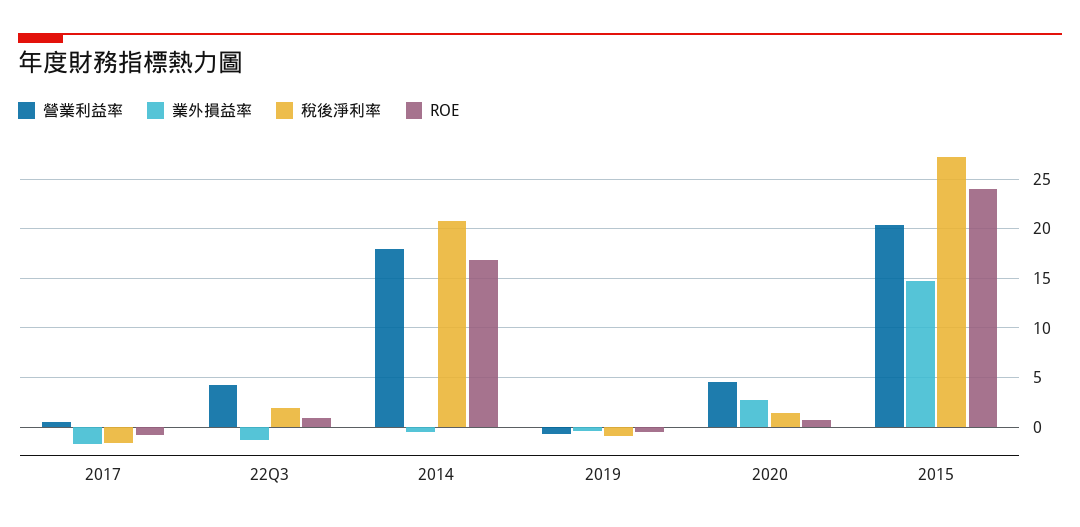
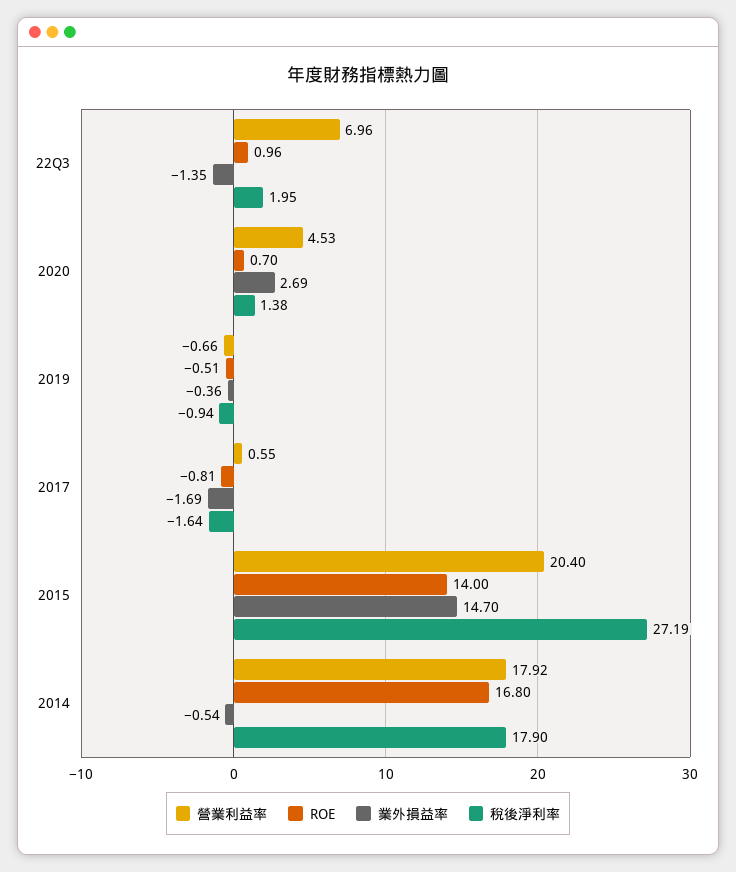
營業利益率, 22Q3: 4 -> 6.96
稅後淨利率, 2014: 21 -> 17.9
ROE, 2015: 24 -> 14

